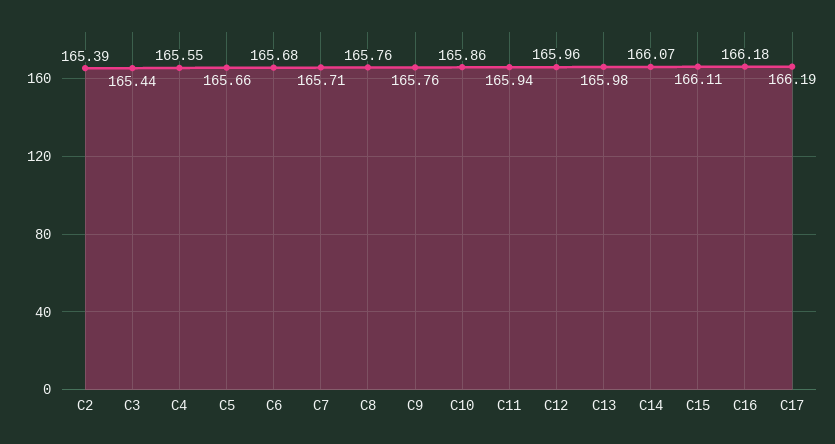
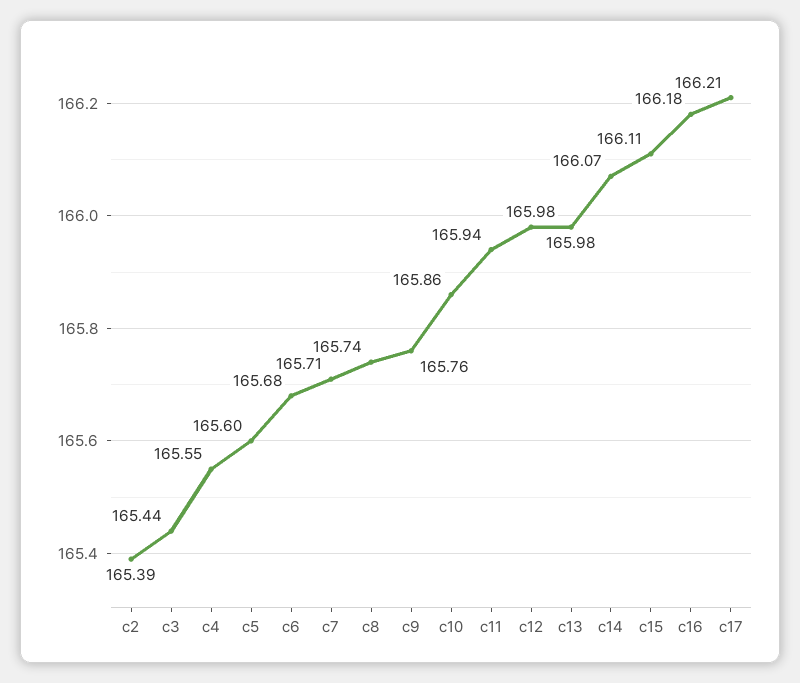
C5: 165.66 -> 165.6
C8: 165.76 -> 165.74
C12: 165.96 -> 165.98
C17: 166.19 -> 166.21

